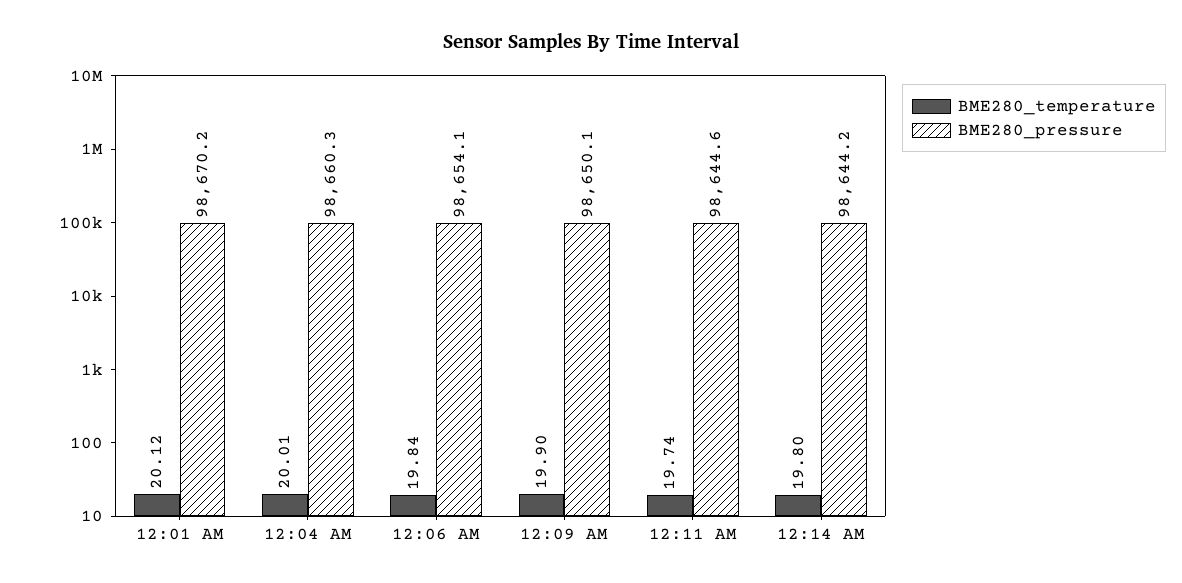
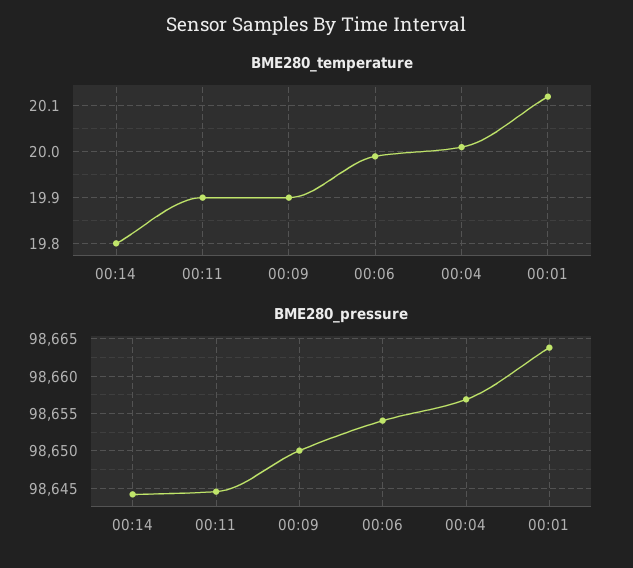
BME280_pressure, 12:01 AM: 98670.2 -> 98664
BME280_pressure, 12:04 AM: 98660.3 -> 98657
BME280_temperature, 12:06 AM: 19.84 -> 20
BME280_temperature, 12:11 AM: 19.74 -> 19.9

